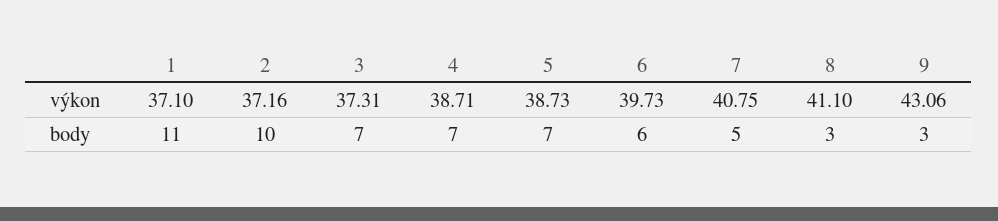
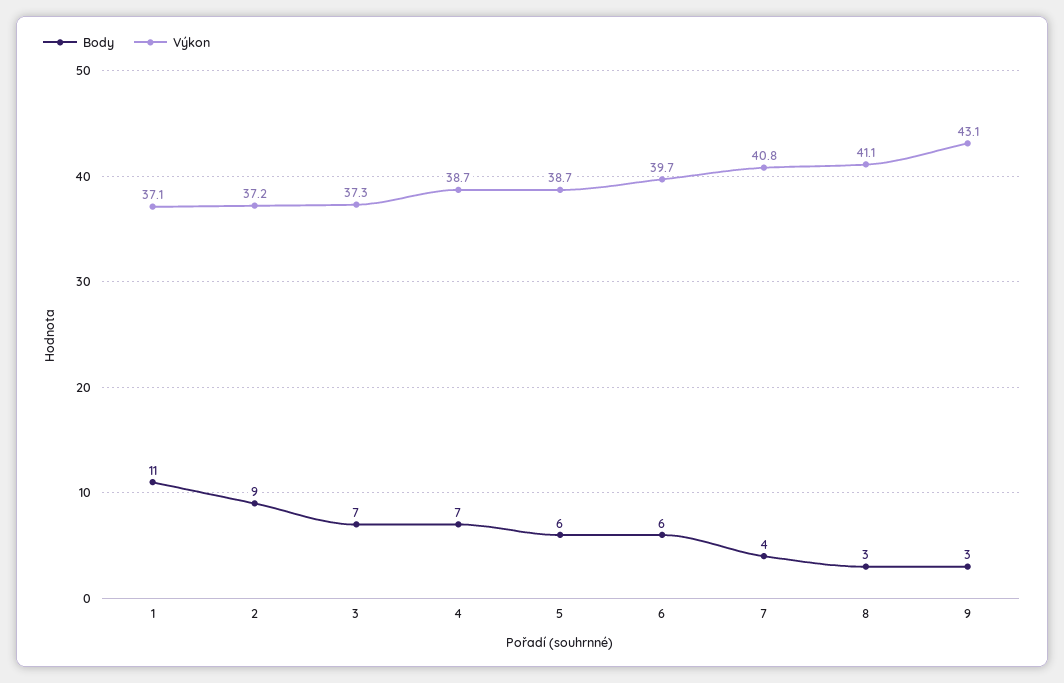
body, 2: 10 -> 9
body, 5: 7 -> 6
body, 7: 5 -> 4

